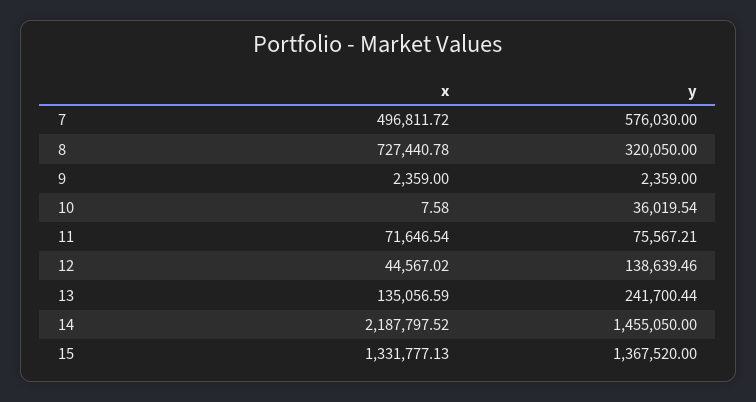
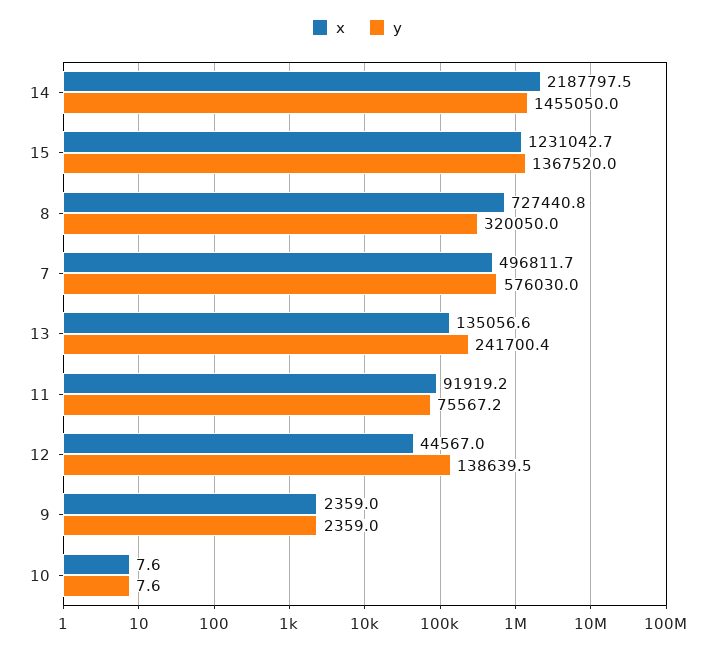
y, 10: 36019.54 -> 7.6
x, 11: 71646.54 -> 91919.2
x, 15: 1331777.13 -> 1231042.7

